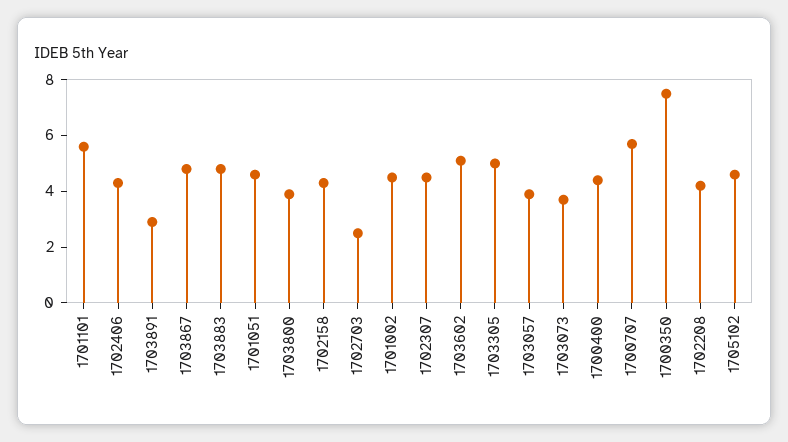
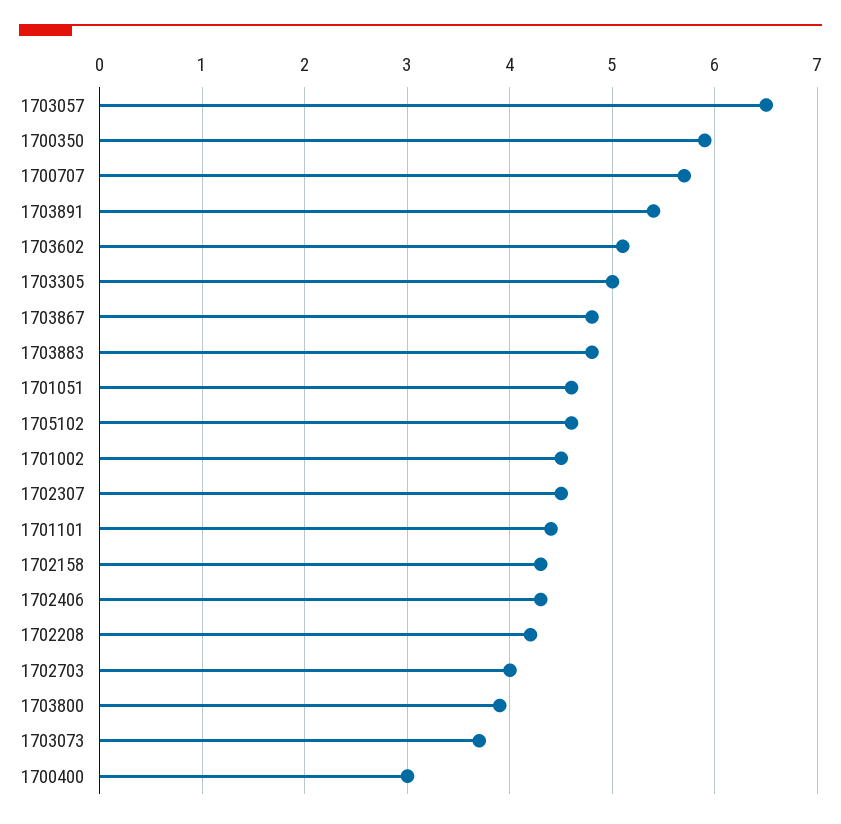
1701101: 5.5 -> 4.4
1703891: 3 -> 5.4
1702703: 2.5 -> 4
1703057: 4 -> 6.5
1700400: 4.5 -> 3
1700350: 7.5 -> 5.9

